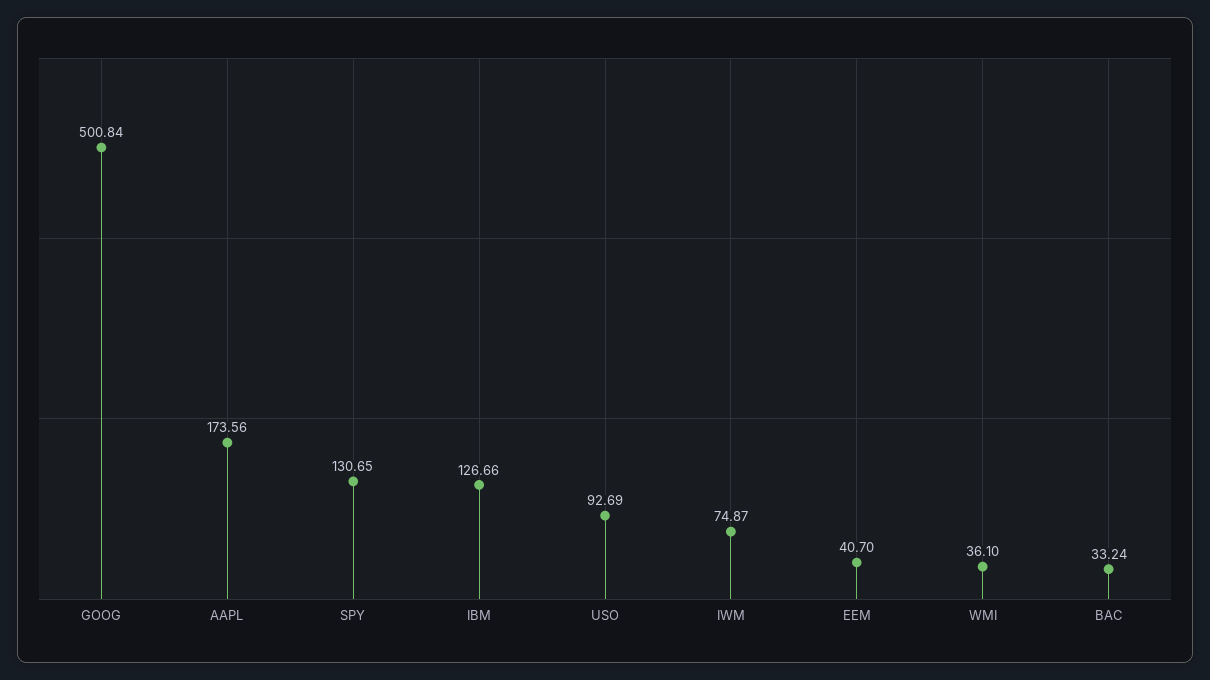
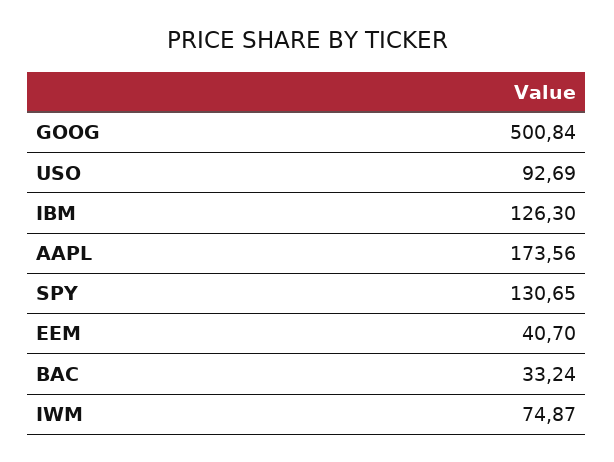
IBM: 126.66 -> 126.3
WMI: 36.1 -> none

